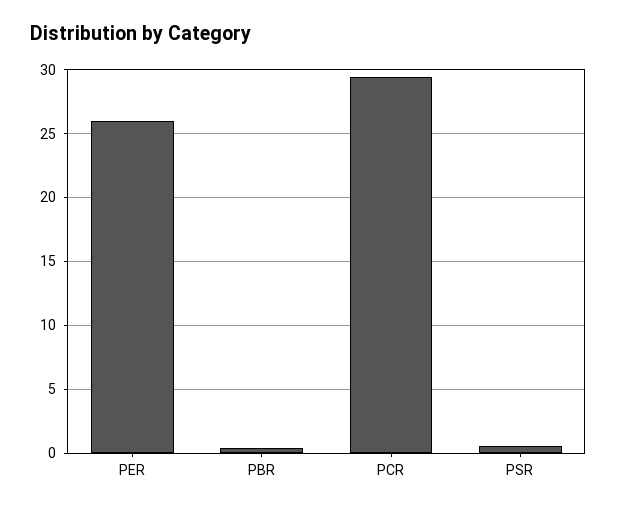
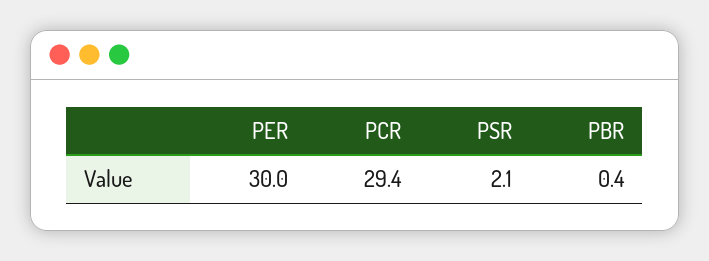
PER: 26 -> 30
PSR: 0.5 -> 2.1

